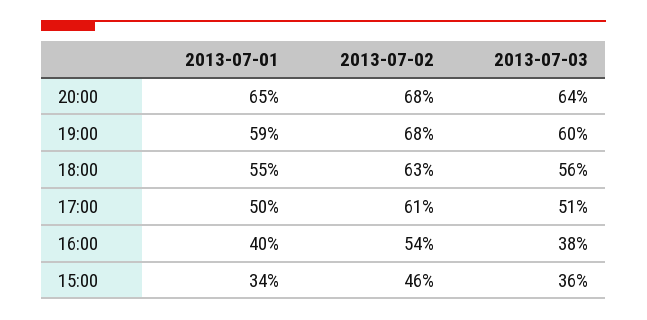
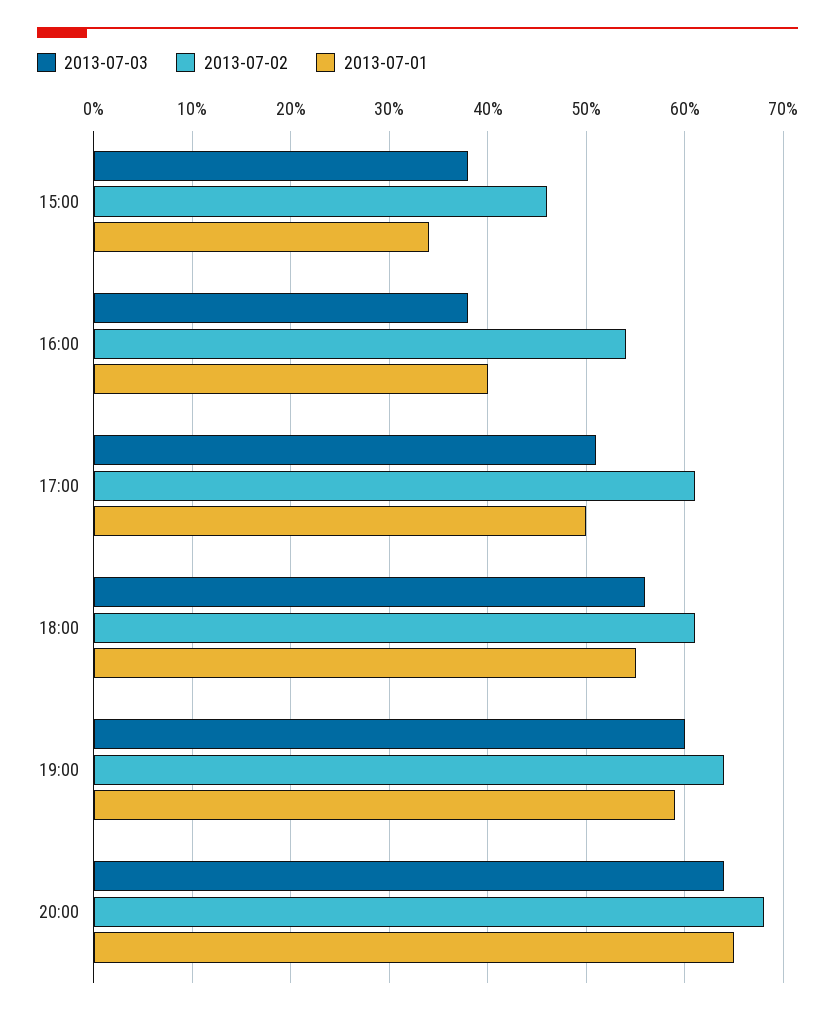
2013-07-02, 19:00: 68 -> 64
2013-07-02, 18:00: 63 -> 61
2013-07-03, 15:00: 36 -> 38

